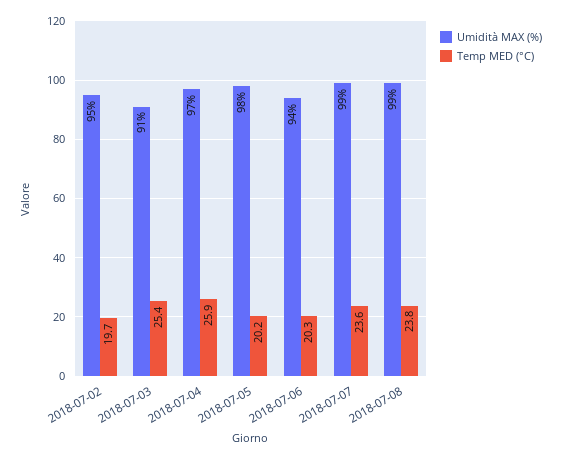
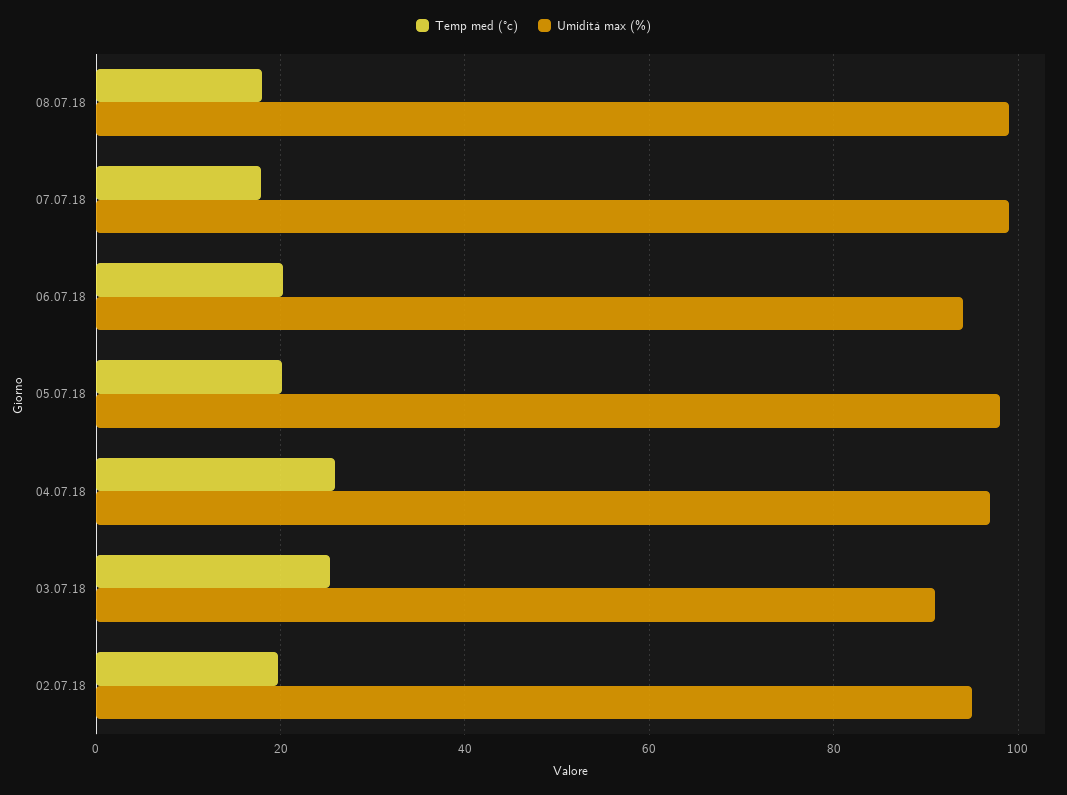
Temp MED (°C), 2018-07-07: 23.6 -> 18
Temp MED (°C), 2018-07-08: 23.8 -> 18

